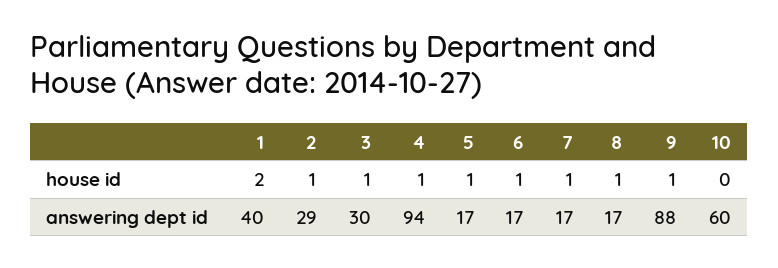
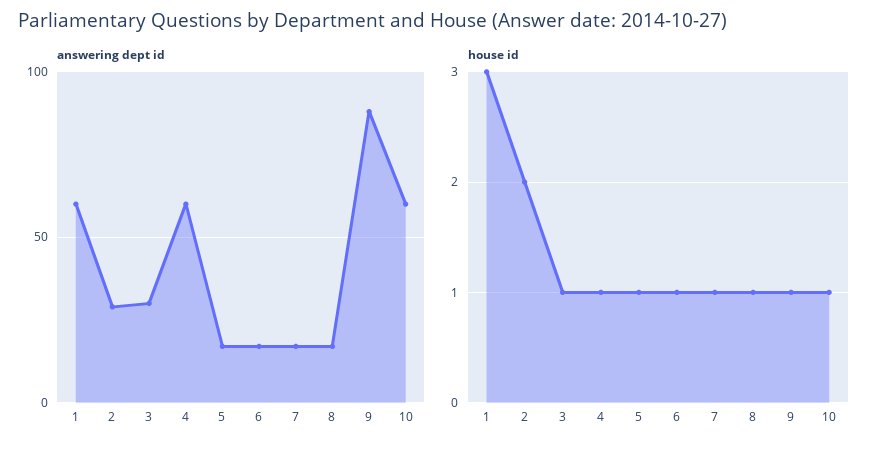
house id, 1: 2 -> 3
house id, 2: 1 -> 2
house id, 10: 0 -> 1
answering dept id, 1: 40 -> 60
answering dept id, 4: 94 -> 60

